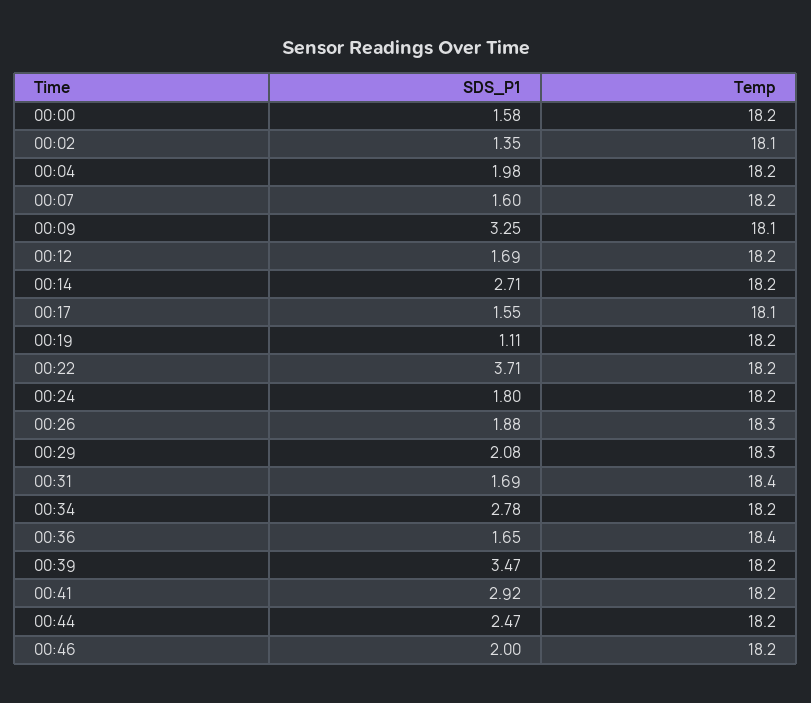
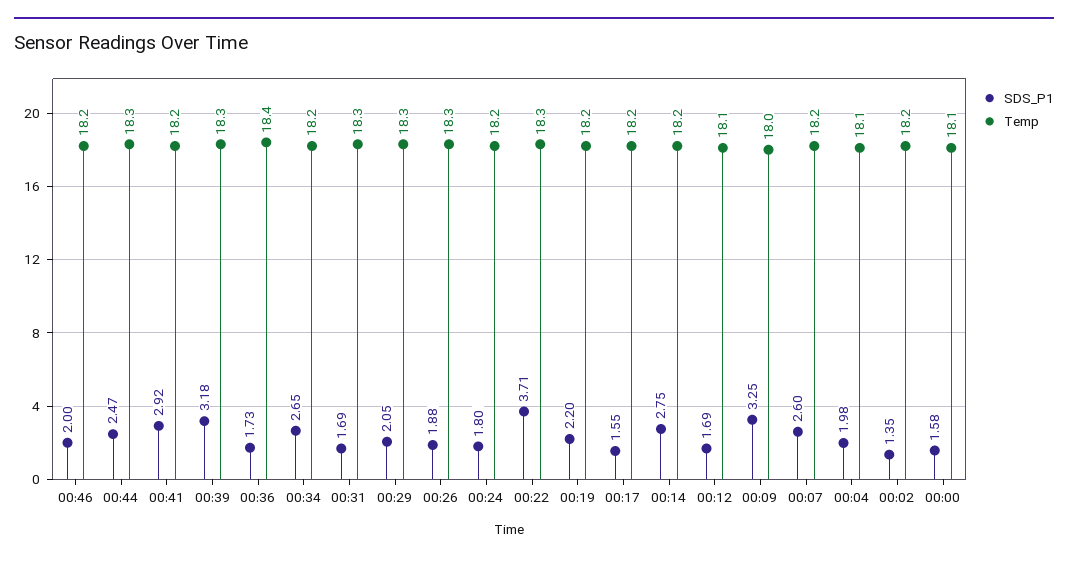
Temp, 00:00: 18.2 -> 18.1
Temp, 00:02: 18.1 -> 18.2
Temp, 00:04: 18.2 -> 18.1
SDS_P1, 00:07: 1.6 -> 2.6
Temp, 00:09: 18.1 -> 18
Temp, 00:12: 18.2 -> 18.1
SDS_P1, 00:14: 2.71 -> 2.75
Temp, 00:17: 18.1 -> 18.2
SDS_P1, 00:19: 1.11 -> 2.2
Temp, 00:22: 18.2 -> 18.3
SDS_P1, 00:29: 2.08 -> 2.05
Temp, 00:31: 18.4 -> 18.3
SDS_P1, 00:34: 2.78 -> 2.65
SDS_P1, 00:36: 1.65 -> 1.73
SDS_P1, 00:39: 3.47 -> 3.18
Temp, 00:39: 18.2 -> 18.3
Temp, 00:44: 18.2 -> 18.3

